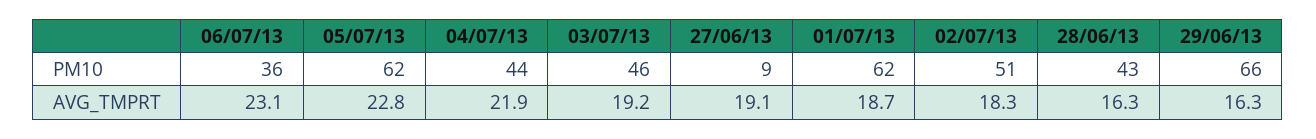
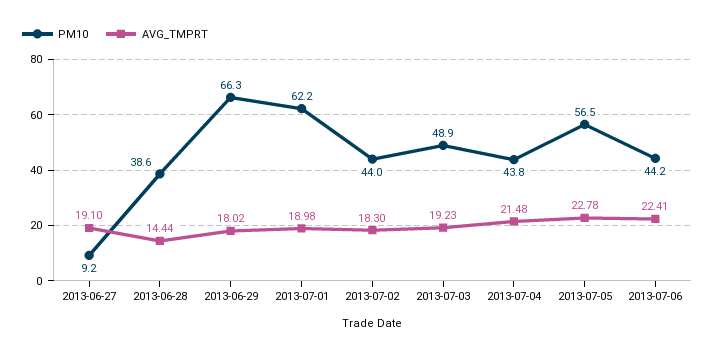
PM10, 06/07/13: 36 -> 44.2
PM10, 05/07/13: 62 -> 56.5
PM10, 03/07/13: 46 -> 48.9
PM10, 02/07/13: 51 -> 44
PM10, 28/06/13: 43 -> 38.6
AVG_TMPRT, 06/07/13: 23.1 -> 22.41
AVG_TMPRT, 04/07/13: 21.9 -> 21.48
AVG_TMPRT, 01/07/13: 18.7 -> 18.98
AVG_TMPRT, 28/06/13: 16.3 -> 14.44
AVG_TMPRT, 29/06/13: 16.3 -> 18.02

